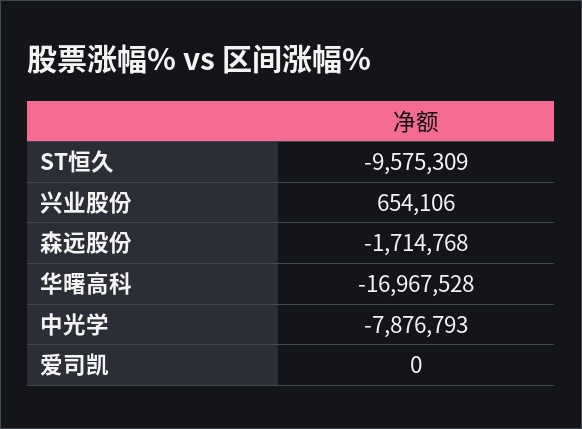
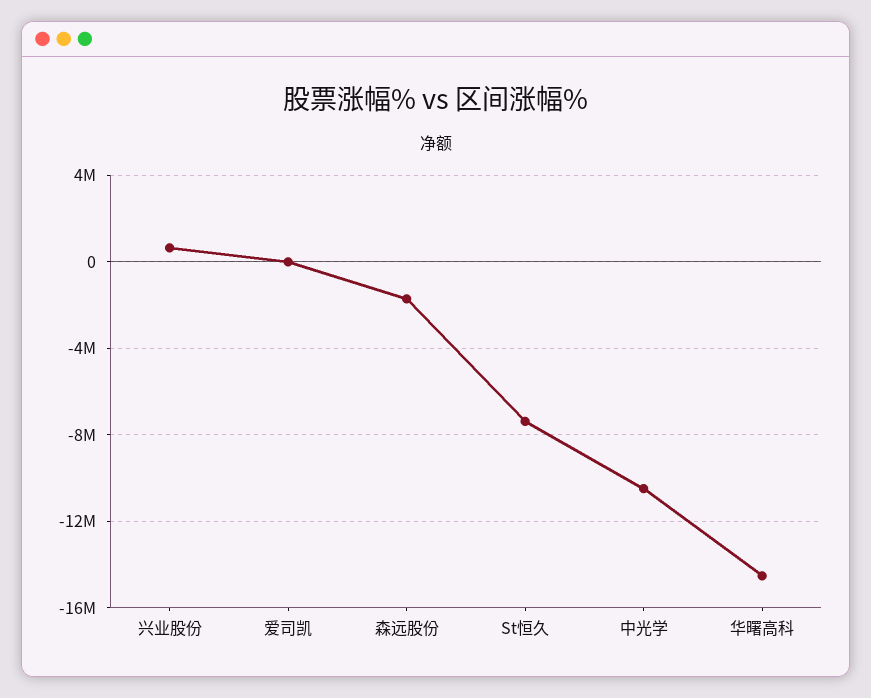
ST恒久: -9575309 -> -7500000
华曙高科: -16967528 -> -14500000
中光学: -7876793 -> -10500000

